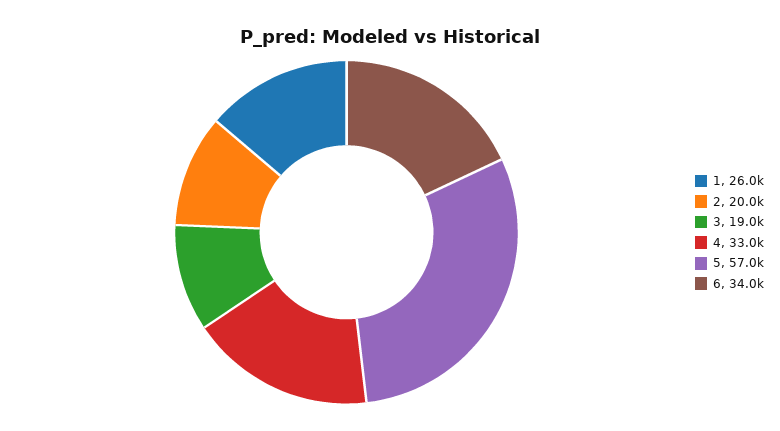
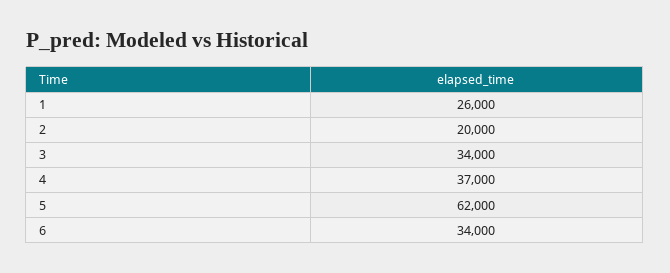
3: 19000 -> 34000
4: 33000 -> 37000
5: 57000 -> 62000

